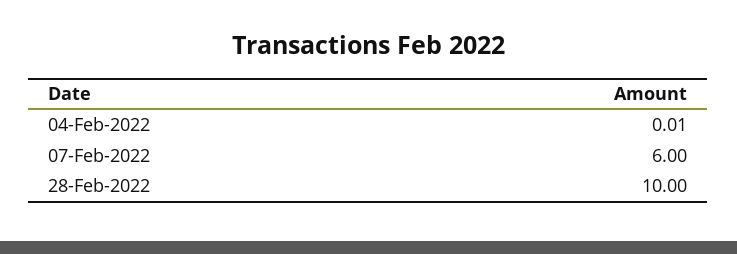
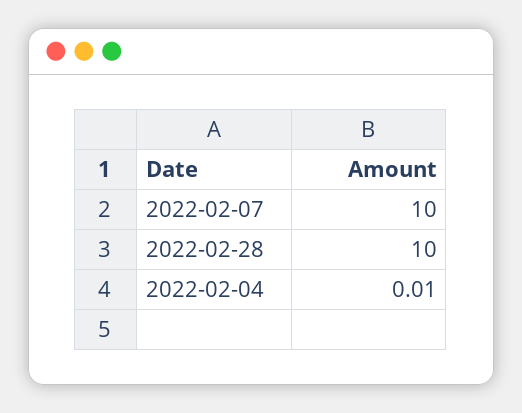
07-Feb-2022: 6 -> 10

